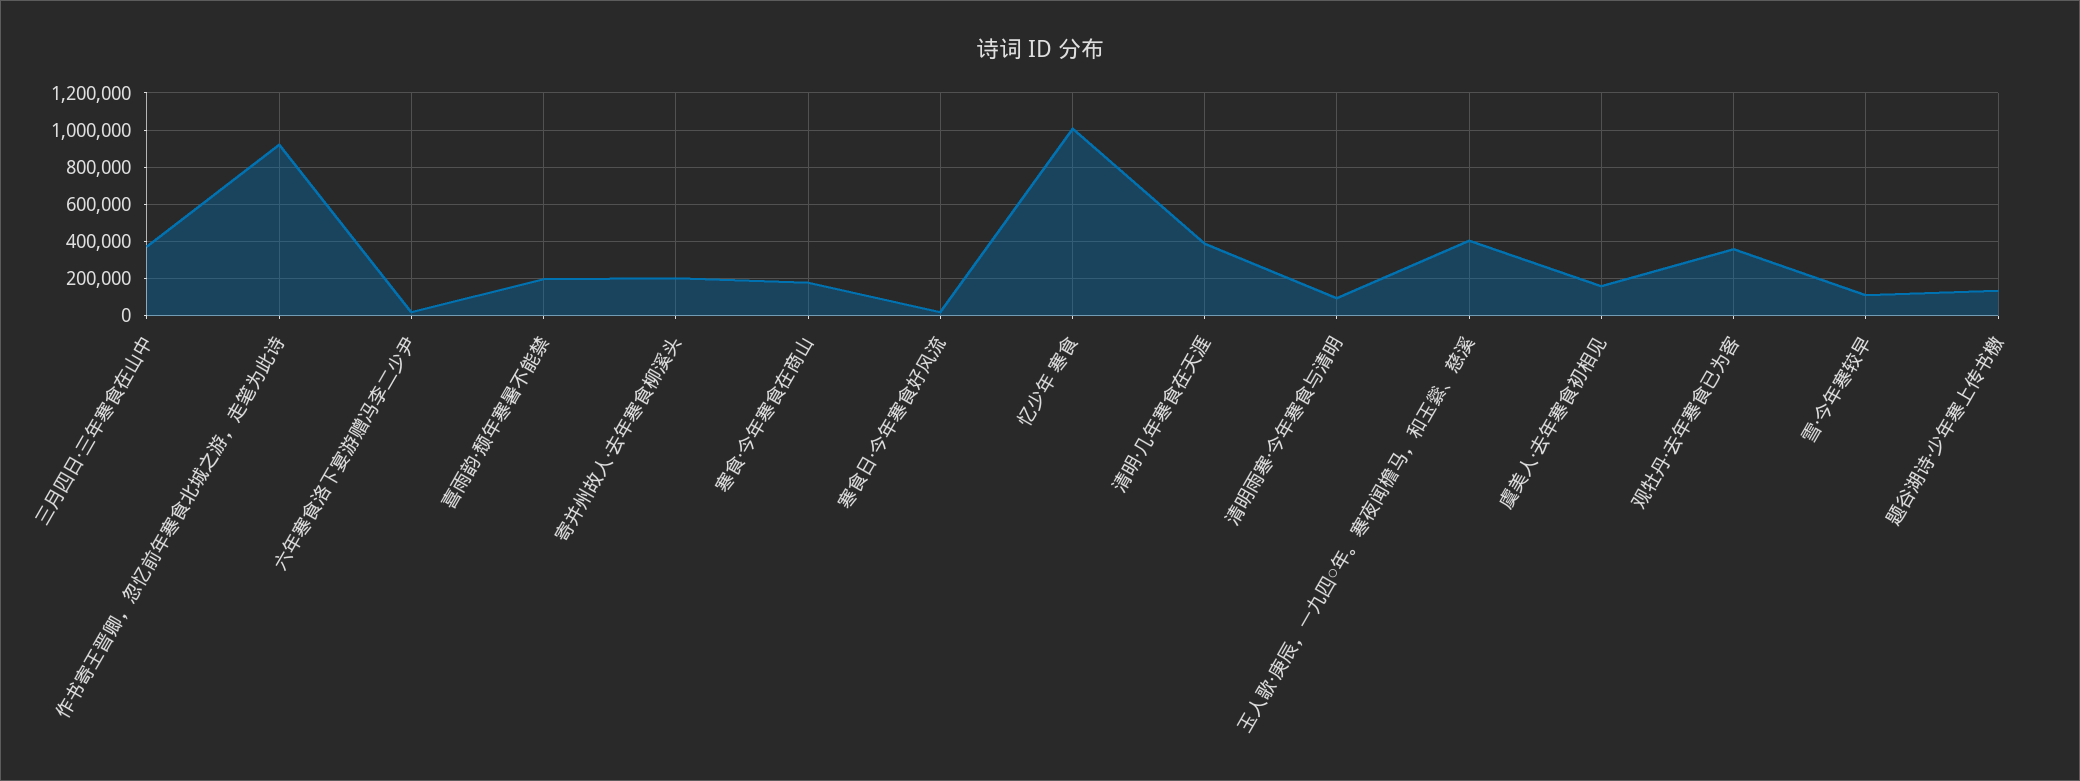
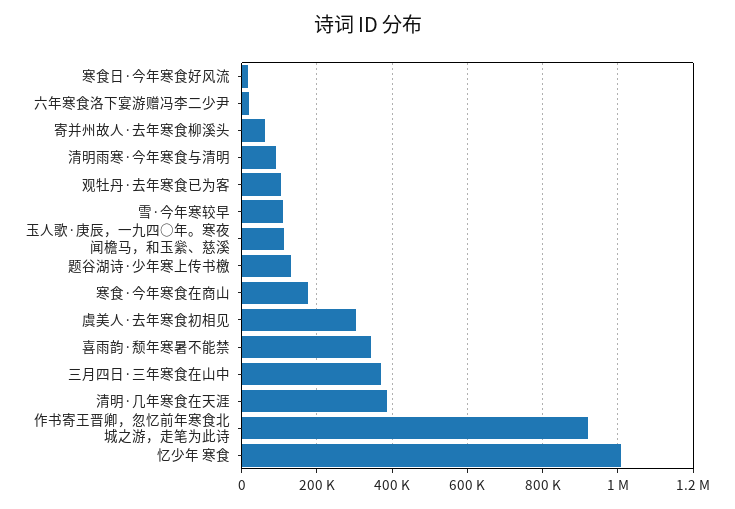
喜雨韵·颓年寒暑不能禁: 200000 -> 340000
寄并州故人·去年寒食柳溪头: 200000 -> 60000
玉人歌·庚辰，一九四○年。寒夜闻檐马，和玉繠、慈溪: 400000 -> 120000
虞美人·去年寒食初相见: 150000 -> 300000
观牡丹·去年寒食已为客: 350000 -> 100000

